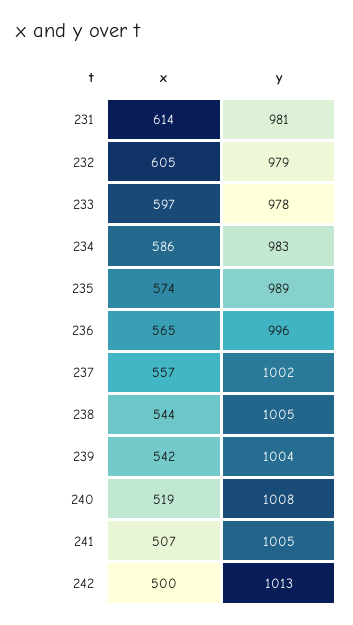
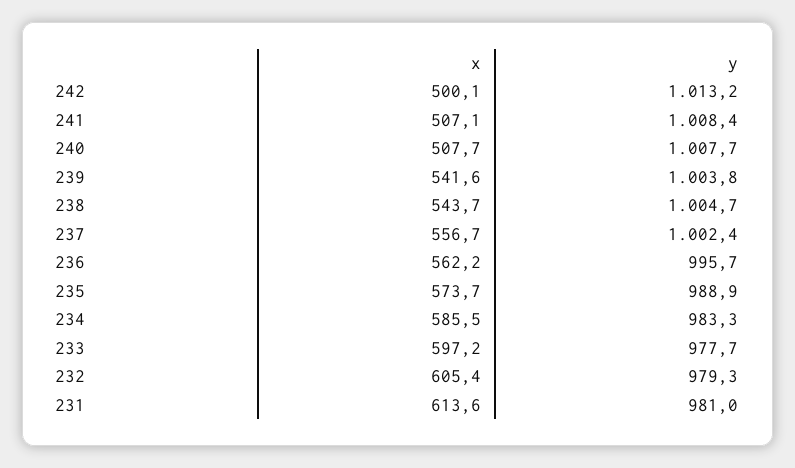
x, 236: 565 -> 562.2
x, 240: 519 -> 507.7
y, 241: 1005 -> 1008.4

